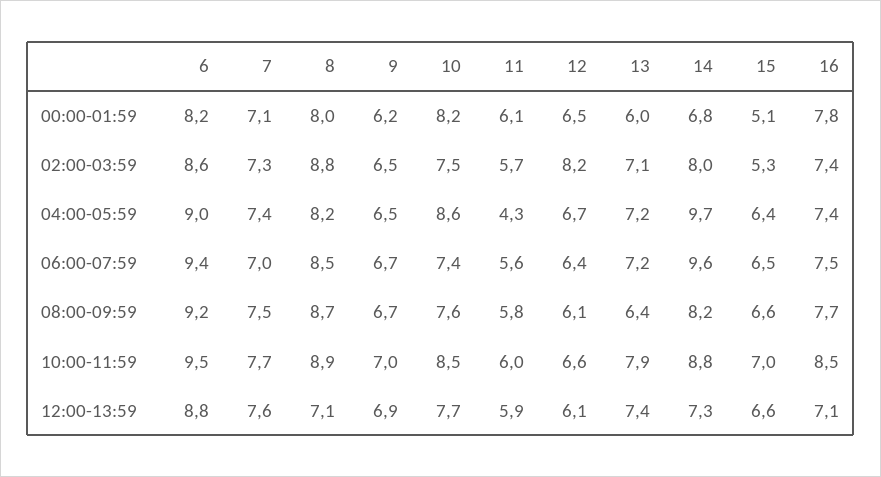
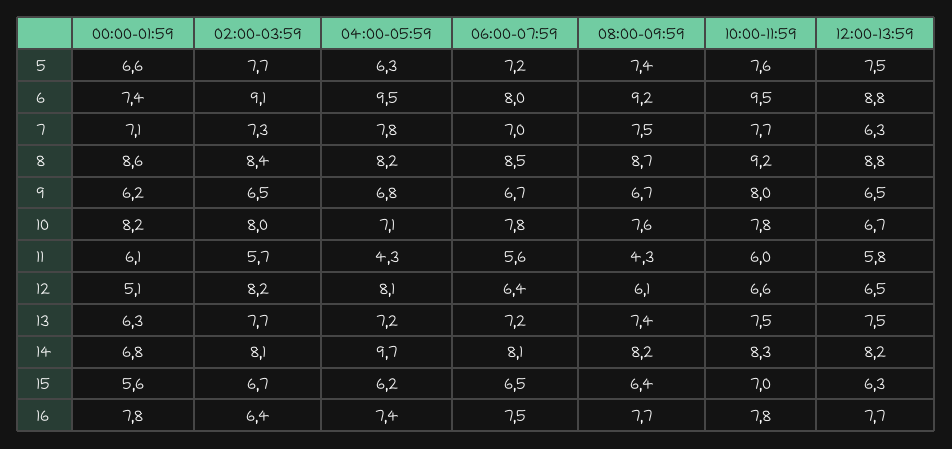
6, 00:00-01:59: 8.2 -> 7.4
8, 00:00-01:59: 8 -> 8.6
12, 00:00-01:59: 6.5 -> 5.1
13, 00:00-01:59: 6 -> 6.3
15, 00:00-01:59: 5.1 -> 5.6
6, 02:00-03:59: 8.6 -> 9.1
8, 02:00-03:59: 8.8 -> 8.4
10, 02:00-03:59: 7.5 -> 8
13, 02:00-03:59: 7.1 -> 7.7
14, 02:00-03:59: 8 -> 8.1
15, 02:00-03:59: 5.3 -> 6.7
16, 02:00-03:59: 7.4 -> 6.4
6, 04:00-05:59: 9 -> 9.5
7, 04:00-05:59: 7.4 -> 7.8
9, 04:00-05:59: 6.5 -> 6.8
10, 04:00-05:59: 8.6 -> 7.1
12, 04:00-05:59: 6.7 -> 8.1
15, 04:00-05:59: 6.4 -> 6.2
6, 06:00-07:59: 9.4 -> 8
10, 06:00-07:59: 7.4 -> 7.8
14, 06:00-07:59: 9.6 -> 8.1
11, 08:00-09:59: 5.8 -> 4.3
13, 08:00-09:59: 6.4 -> 7.4
15, 08:00-09:59: 6.6 -> 6.4
8, 10:00-11:59: 8.9 -> 9.2
9, 10:00-11:59: 7 -> 8
10, 10:00-11:59: 8.5 -> 7.8
13, 10:00-11:59: 7.9 -> 7.5
14, 10:00-11:59: 8.8 -> 8.3
16, 10:00-11:59: 8.5 -> 7.8
7, 12:00-13:59: 7.6 -> 6.3
8, 12:00-13:59: 7.1 -> 8.8
9, 12:00-13:59: 6.9 -> 6.5
10, 12:00-13:59: 7.7 -> 6.7
11, 12:00-13:59: 5.9 -> 5.8
12, 12:00-13:59: 6.1 -> 6.5
13, 12:00-13:59: 7.4 -> 7.5
14, 12:00-13:59: 7.3 -> 8.2
15, 12:00-13:59: 6.6 -> 6.3
16, 12:00-13:59: 7.1 -> 7.7
5, 00:00-01:59: none -> 6.6
5, 02:00-03:59: none -> 7.7
5, 04:00-05:59: none -> 6.3
5, 06:00-07:59: none -> 7.2
5, 08:00-09:59: none -> 7.4
5, 10:00-11:59: none -> 7.6
5, 12:00-13:59: none -> 7.5

